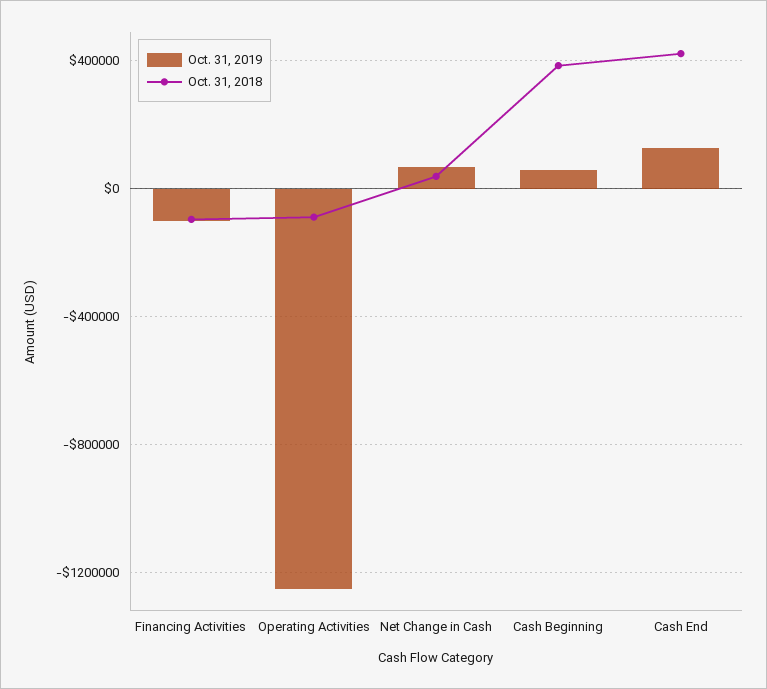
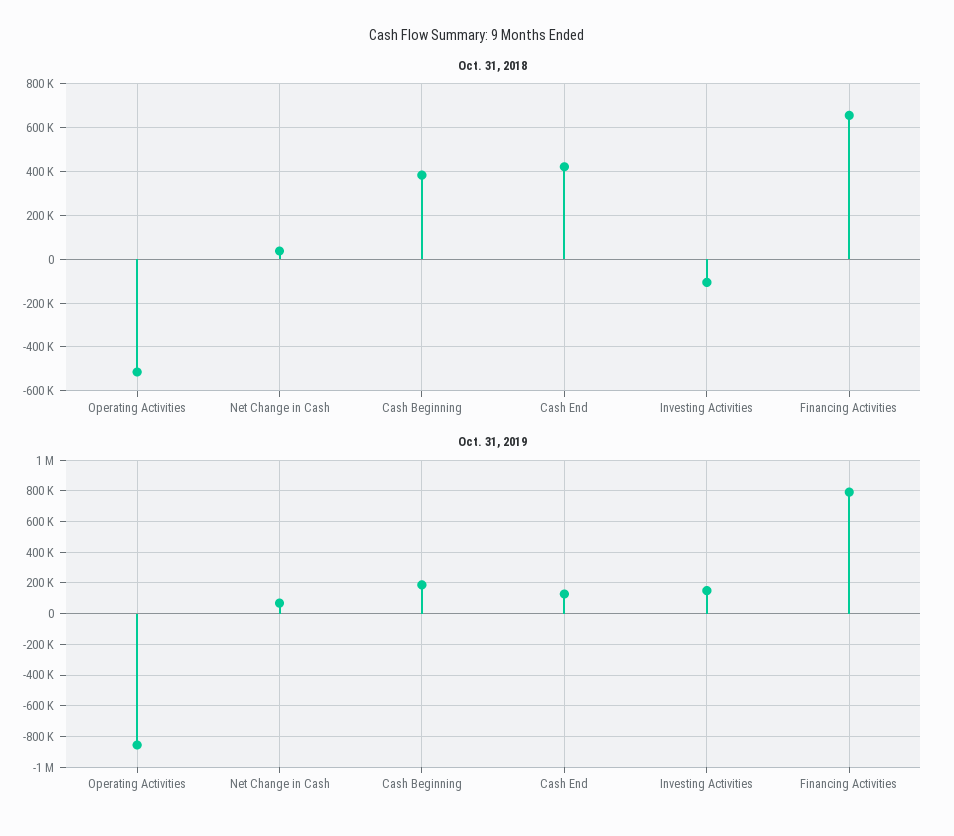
Oct. 31, 2019, Financing Activities: -100000 -> 800000
Oct. 31, 2018, Financing Activities: -100000 -> 650000
Oct. 31, 2019, Operating Activities: -1250000 -> -850000
Oct. 31, 2018, Operating Activities: -100000 -> -500000
Oct. 31, 2019, Cash Beginning: 50000 -> 200000
Oct. 31, 2018, Investing Activities: none -> -100000
Oct. 31, 2019, Investing Activities: none -> 150000

